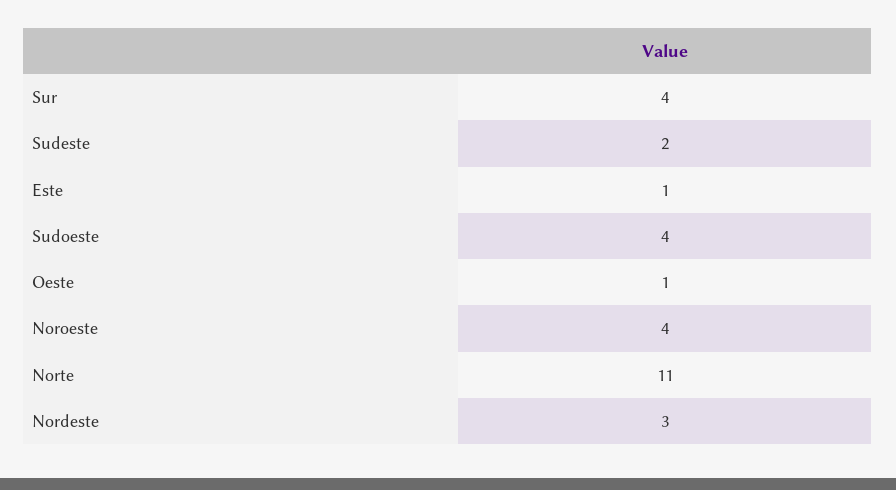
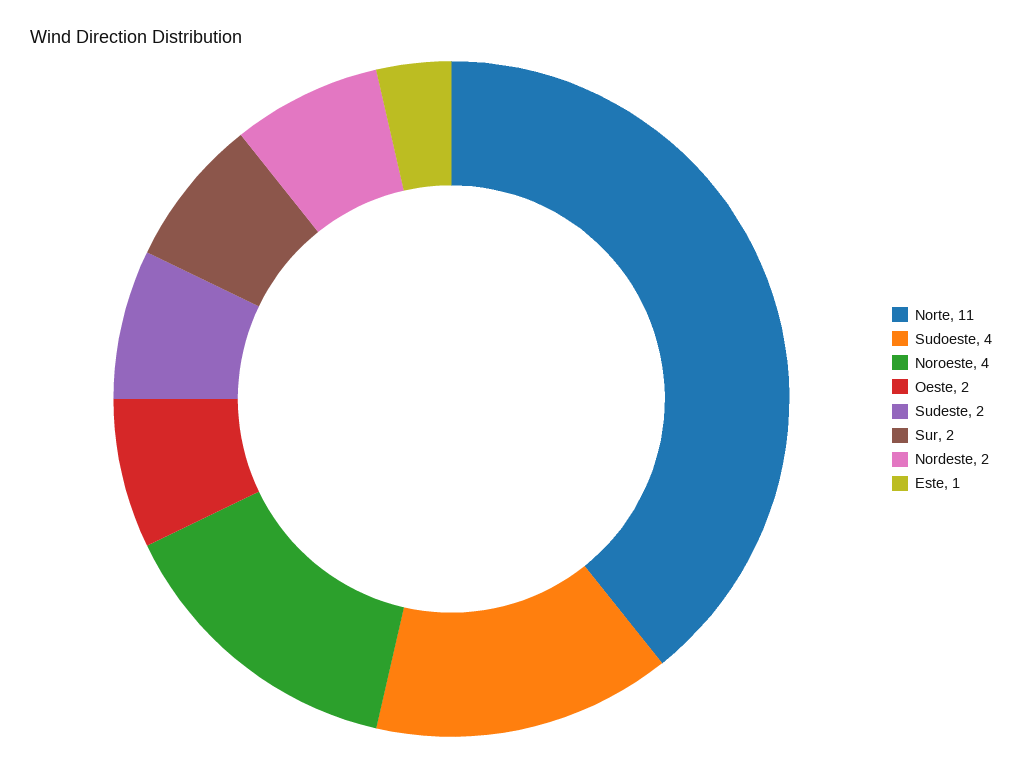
Sur: 4 -> 2
Oeste: 1 -> 2
Nordeste: 3 -> 2

